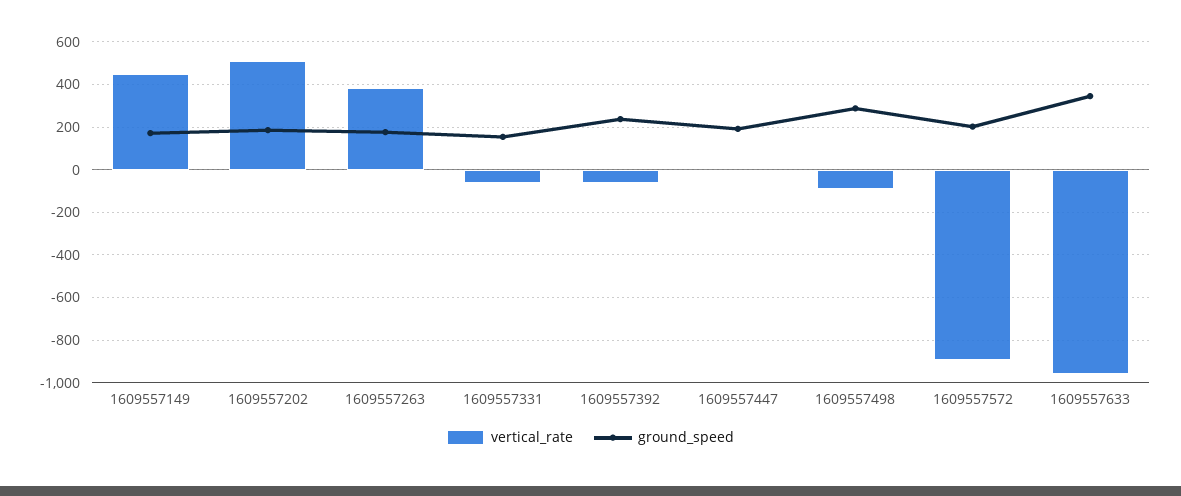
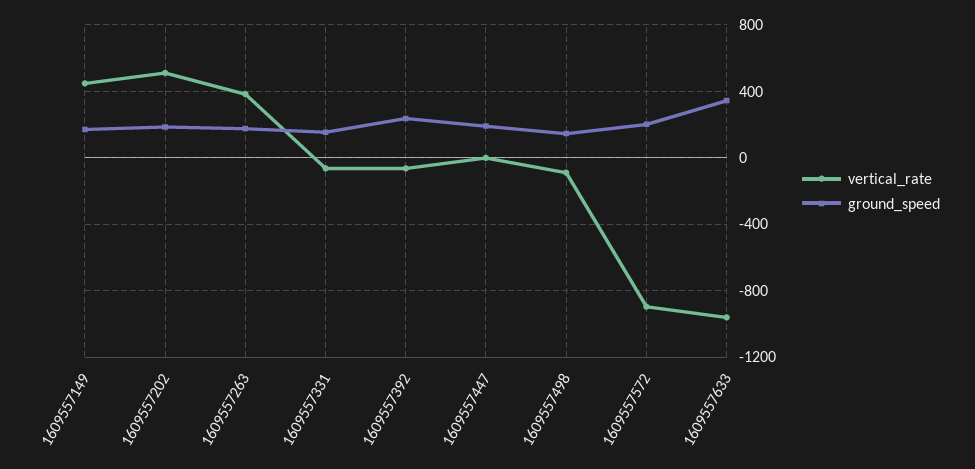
ground_speed, 1609557498: 300 -> 150

